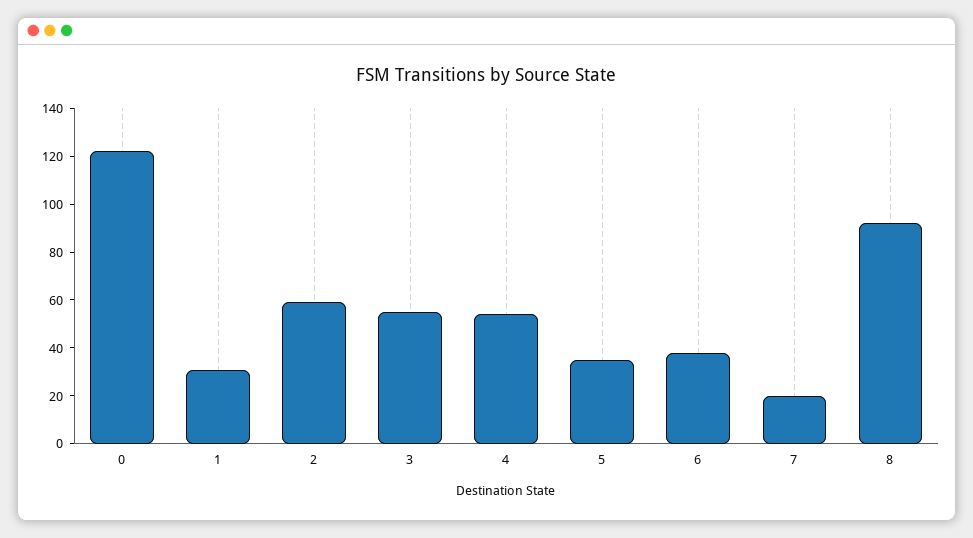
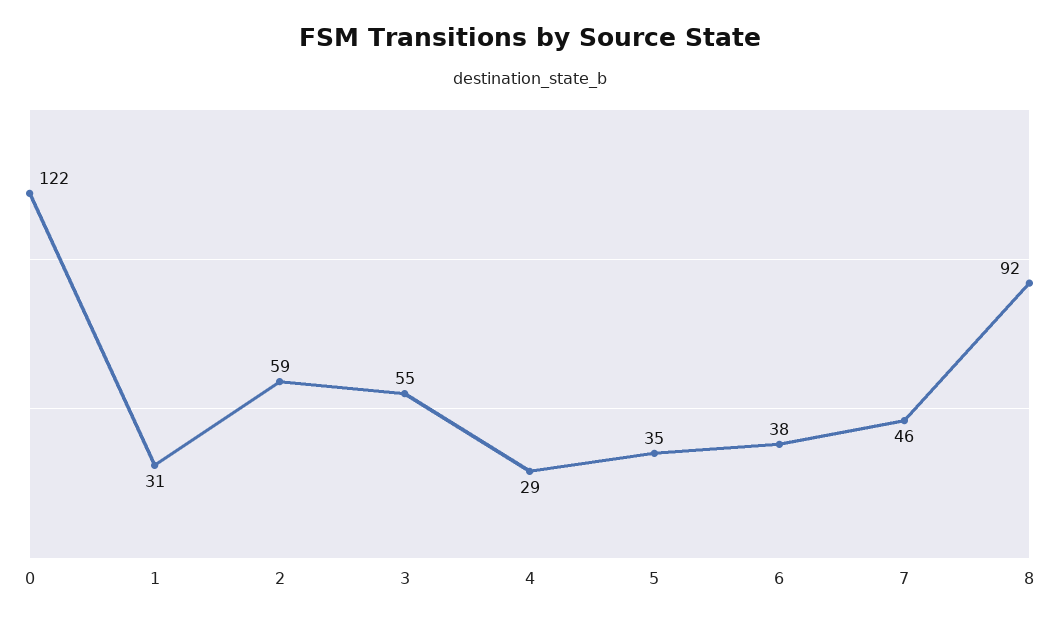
4: 55 -> 29
7: 20 -> 46

